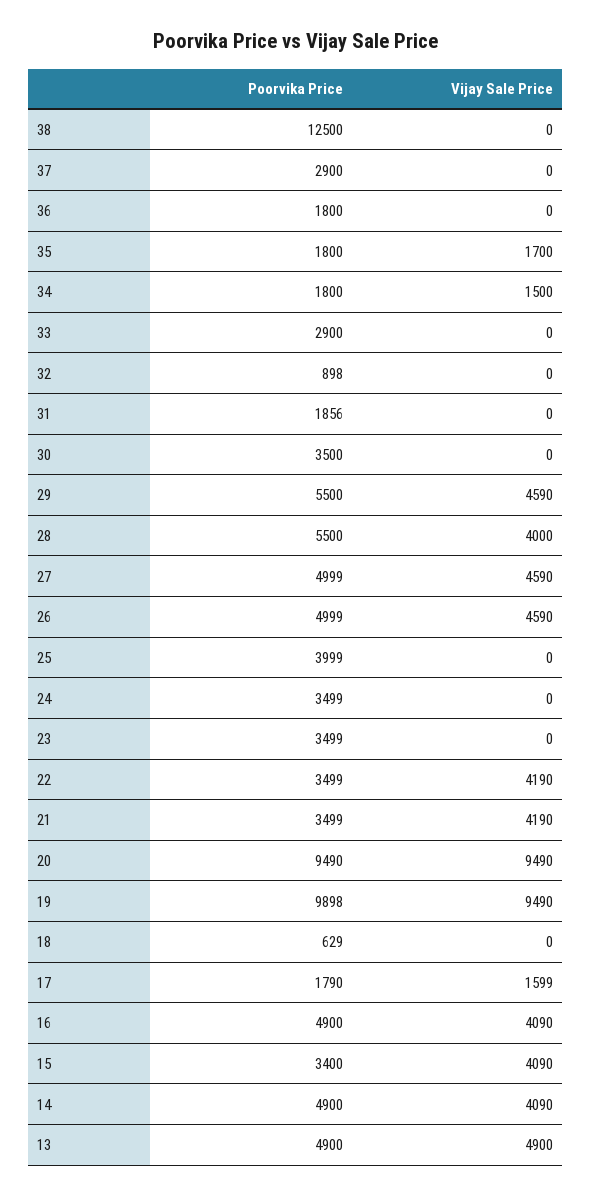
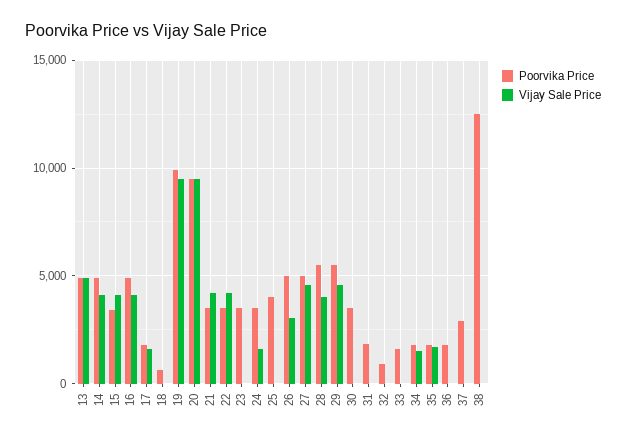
Poorvika Price, 33: 2900 -> 1500
Vijay Sale Price, 26: 4590 -> 3000
Vijay Sale Price, 24: 0 -> 1500

